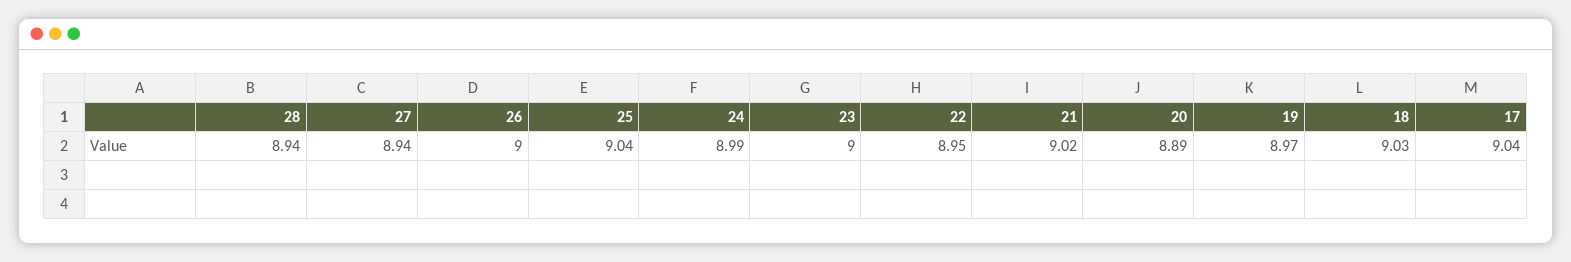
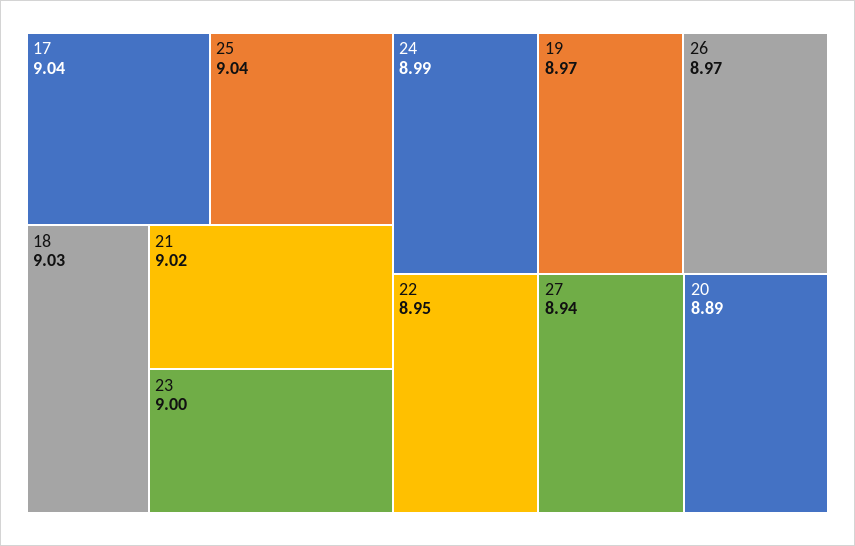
28: 8.94 -> none
26: 9 -> 8.97

